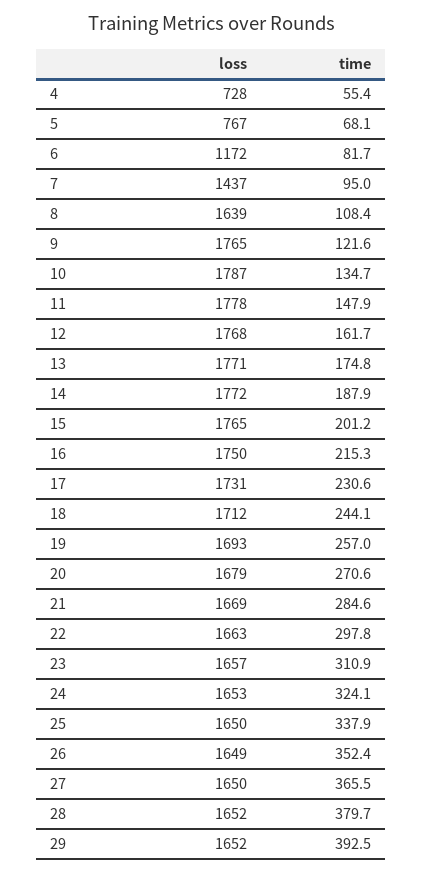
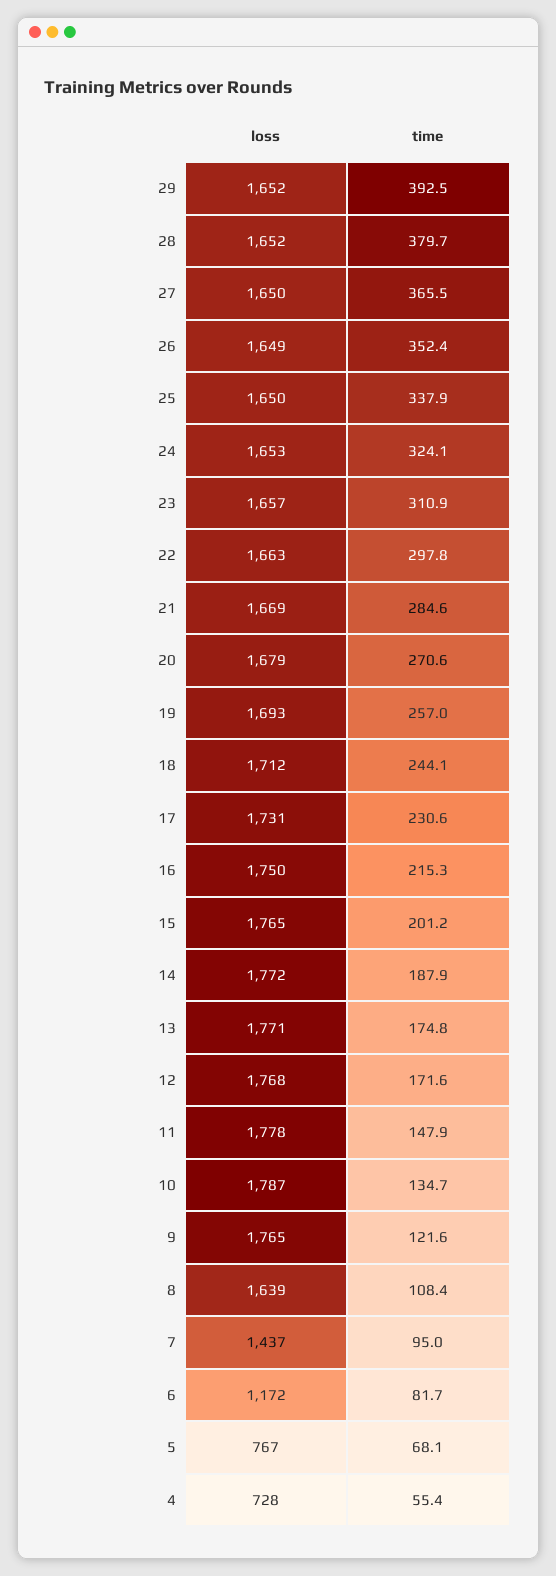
time, 12: 161.7 -> 171.6

